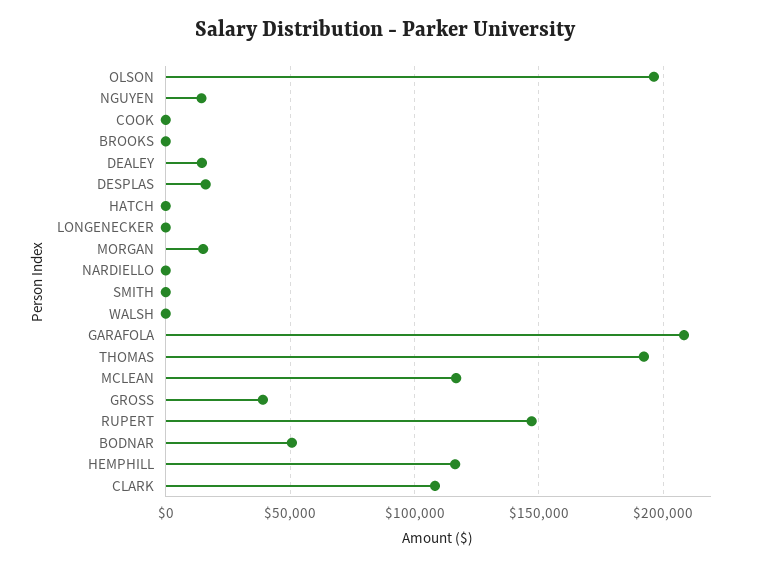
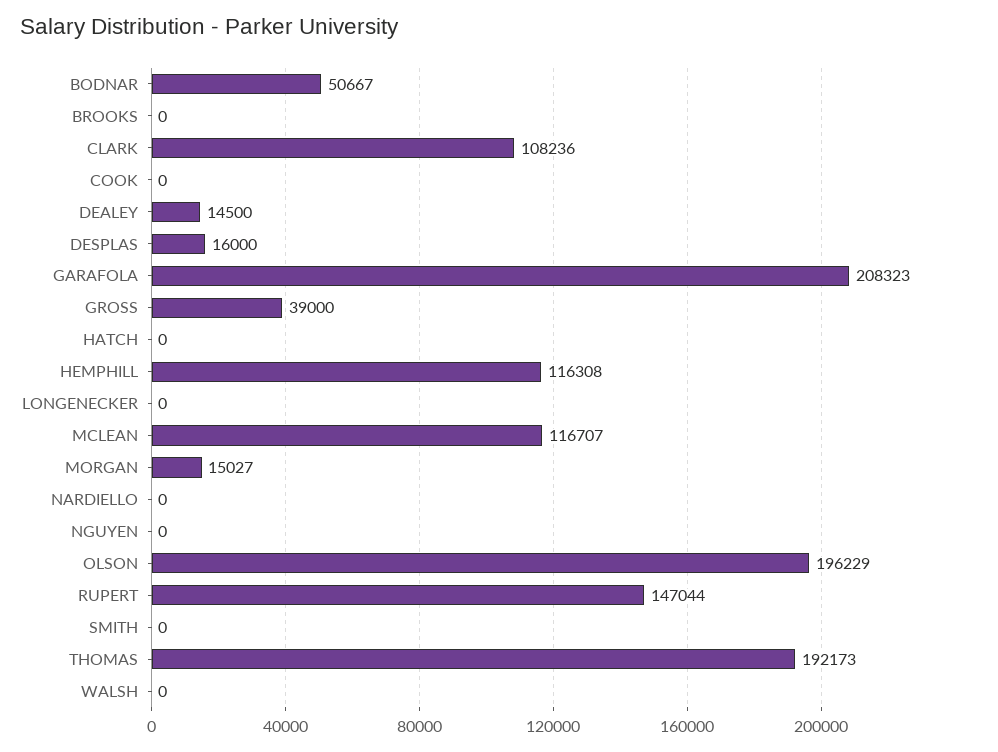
NGUYEN: 15000 -> 0

